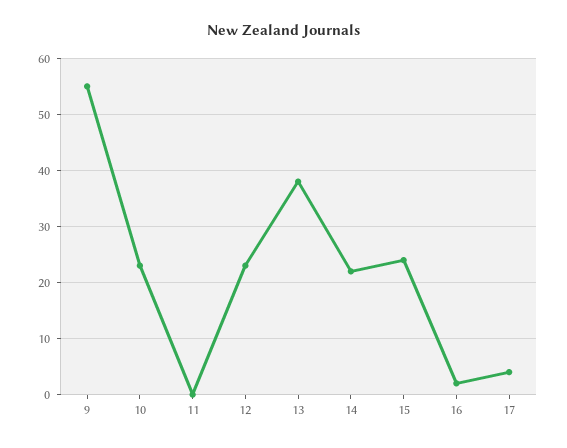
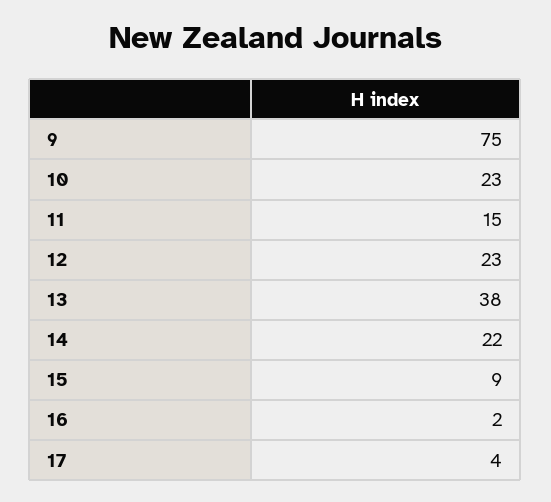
9: 55 -> 75
11: 0 -> 15
15: 25 -> 9

